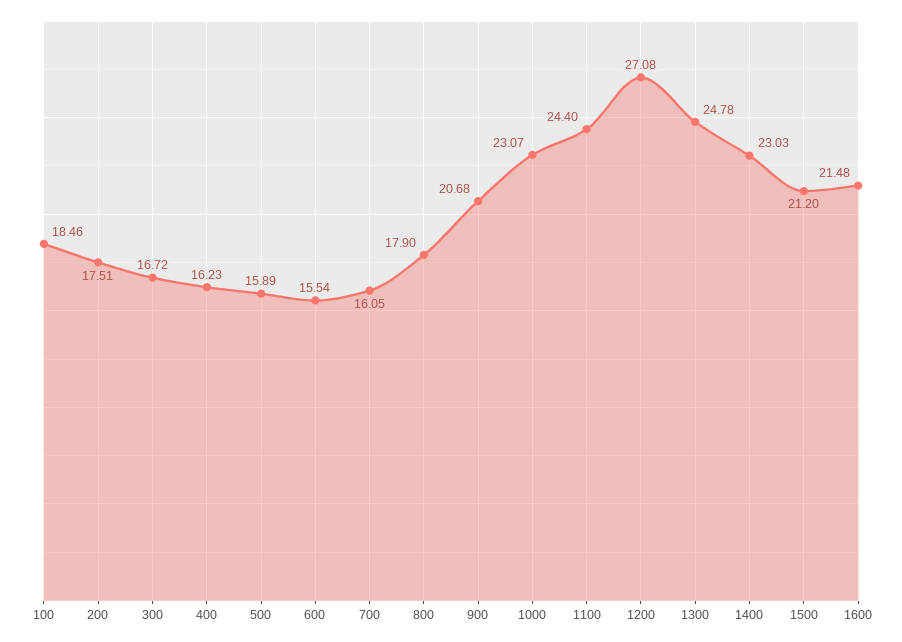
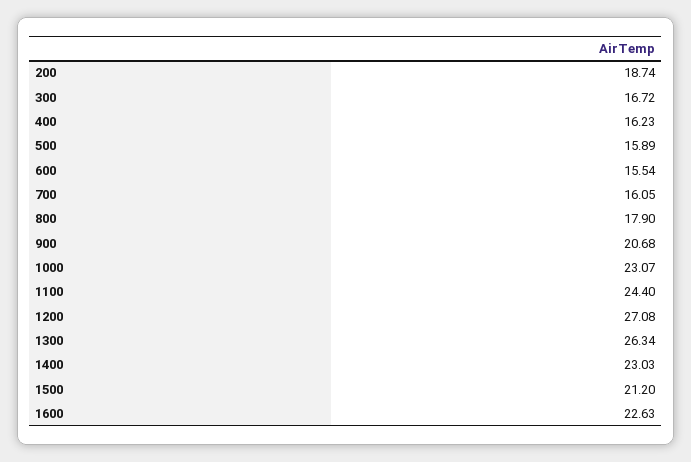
100: 18.46 -> none
200: 17.51 -> 18.74
1300: 24.78 -> 26.34
1600: 21.48 -> 22.63

